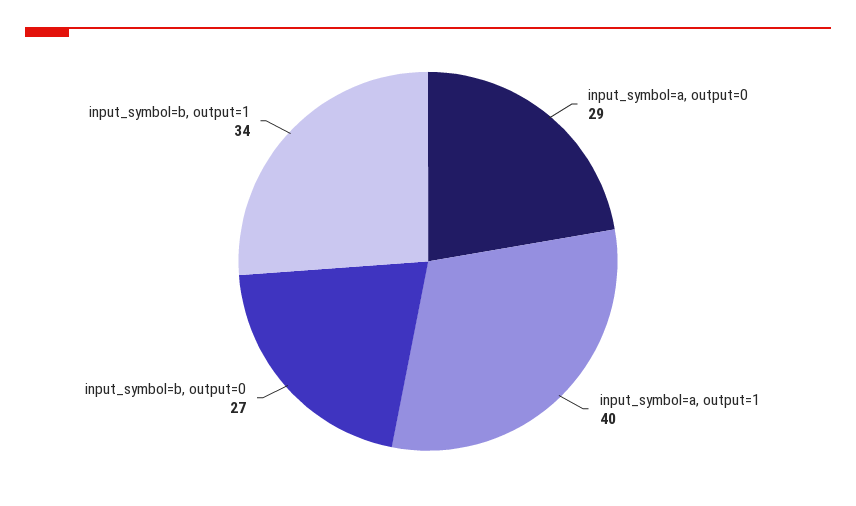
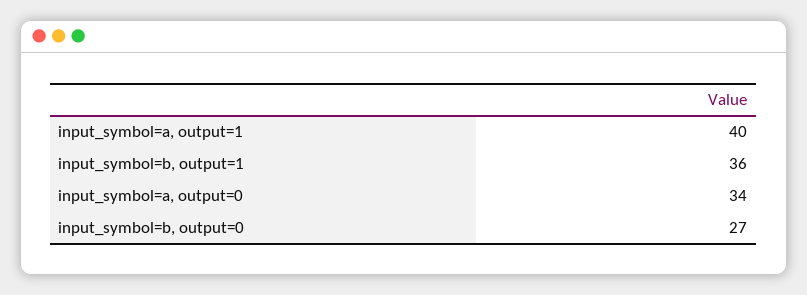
input_symbol=a, output=0: 29 -> 34
input_symbol=b, output=1: 34 -> 36

